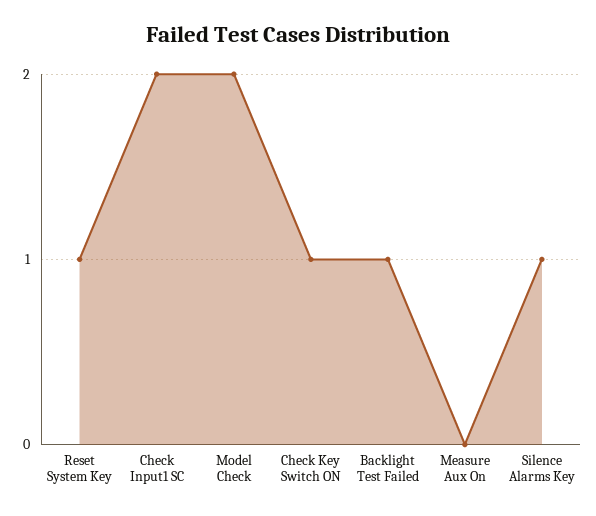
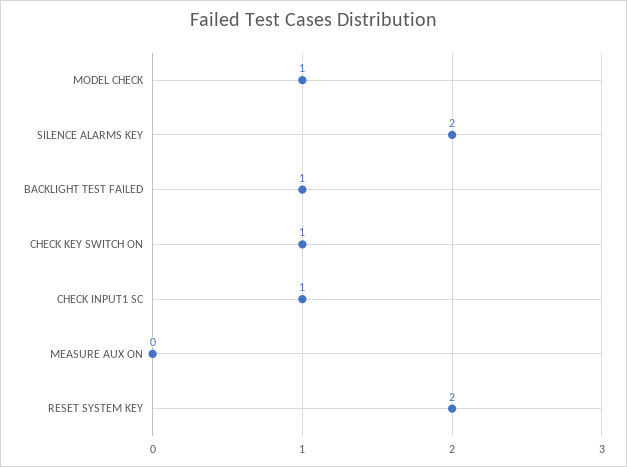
Reset System Key: 1 -> 2
Check Input1 SC: 2 -> 1
Model Check: 2 -> 1
Silence Alarms Key: 1 -> 2

